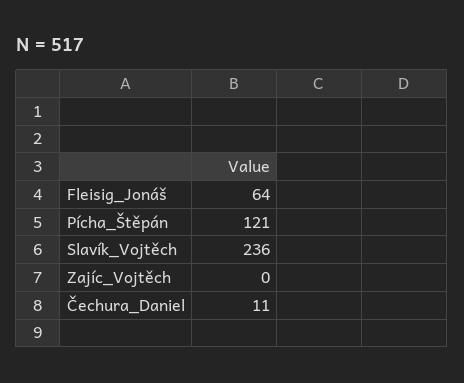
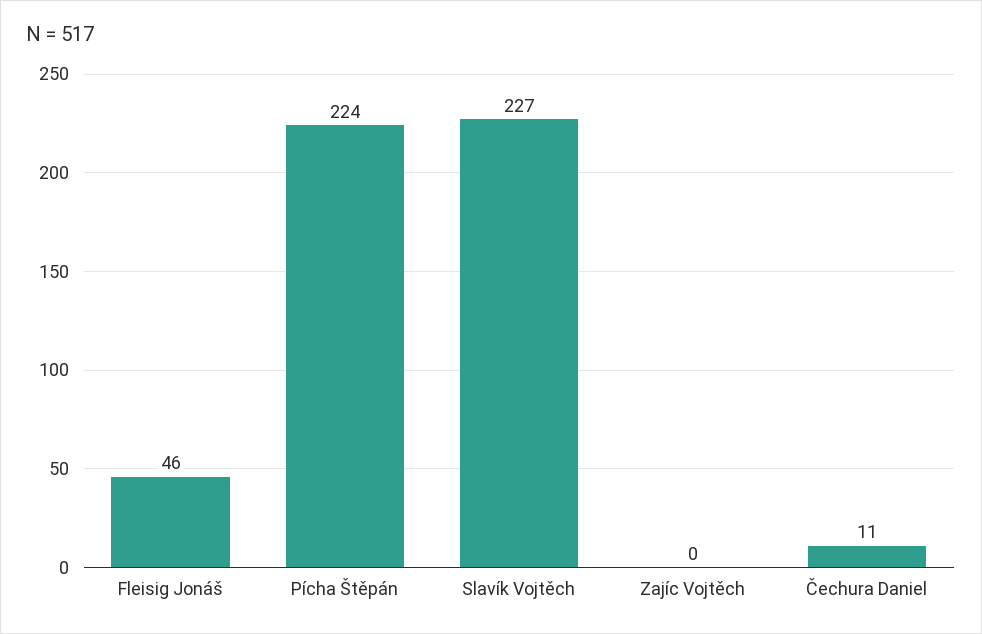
Fleisig_Jonáš: 64 -> 46
Pícha_Štěpán: 121 -> 224
Slavík_Vojtěch: 236 -> 227

